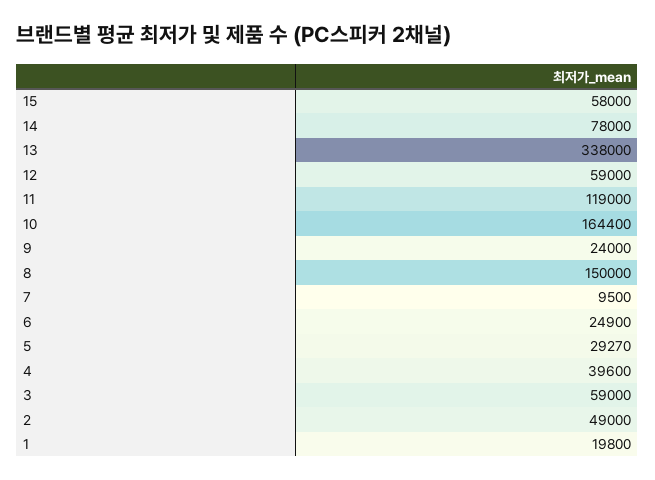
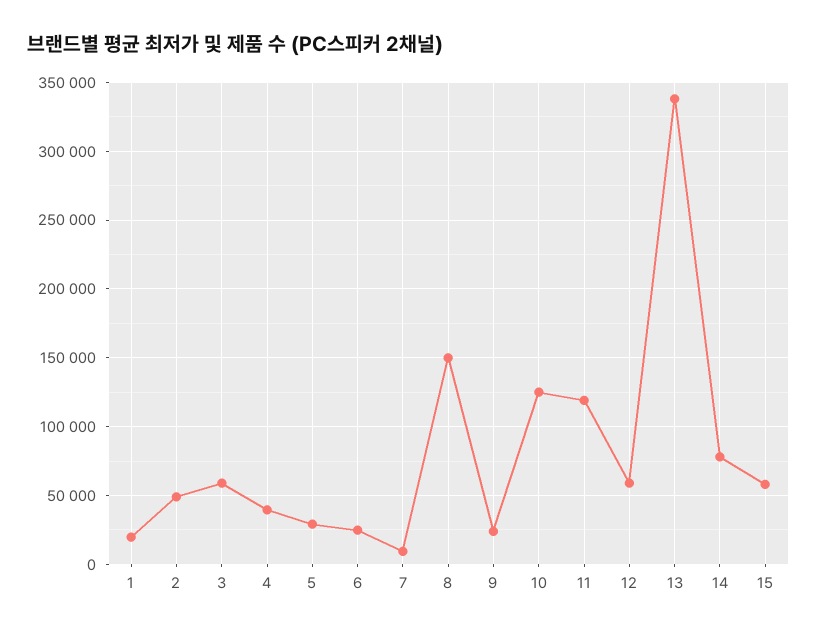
10: 164400 -> 125000

